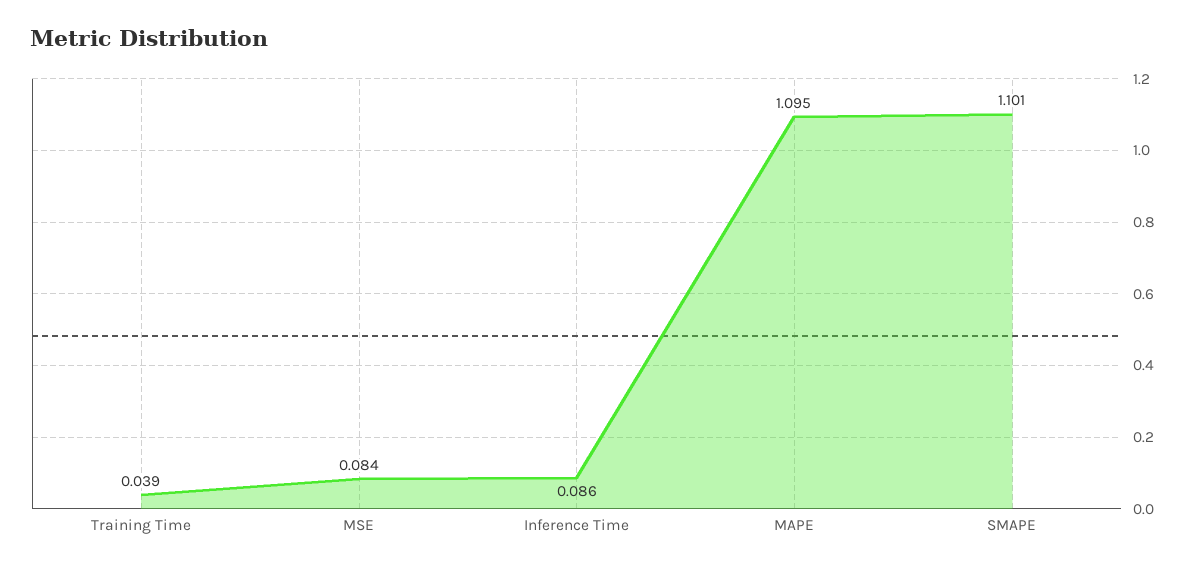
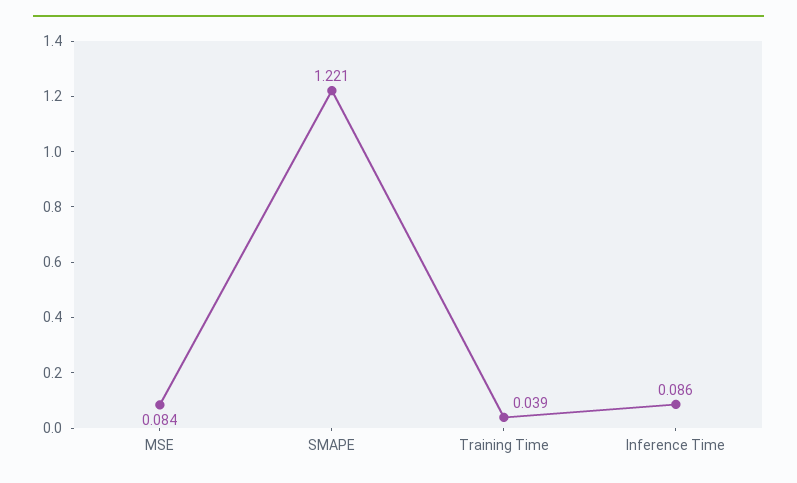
MAPE: 1.095 -> none
SMAPE: 1.101 -> 1.221

